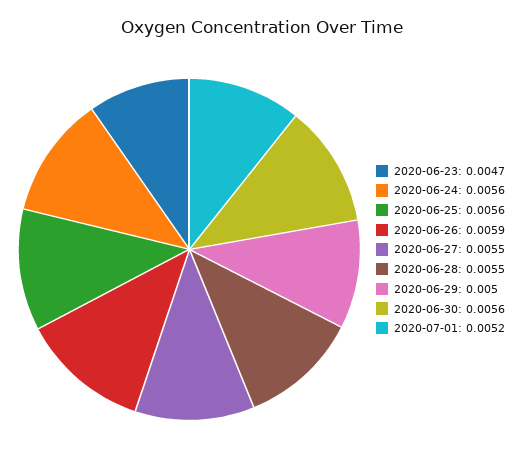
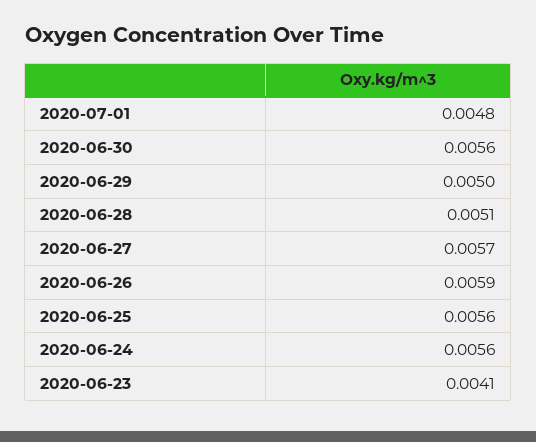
2020-06-23: 0.0047 -> 0.0041
2020-06-27: 0.0055 -> 0.0057
2020-06-28: 0.0055 -> 0.0051
2020-07-01: 0.0052 -> 0.0048

